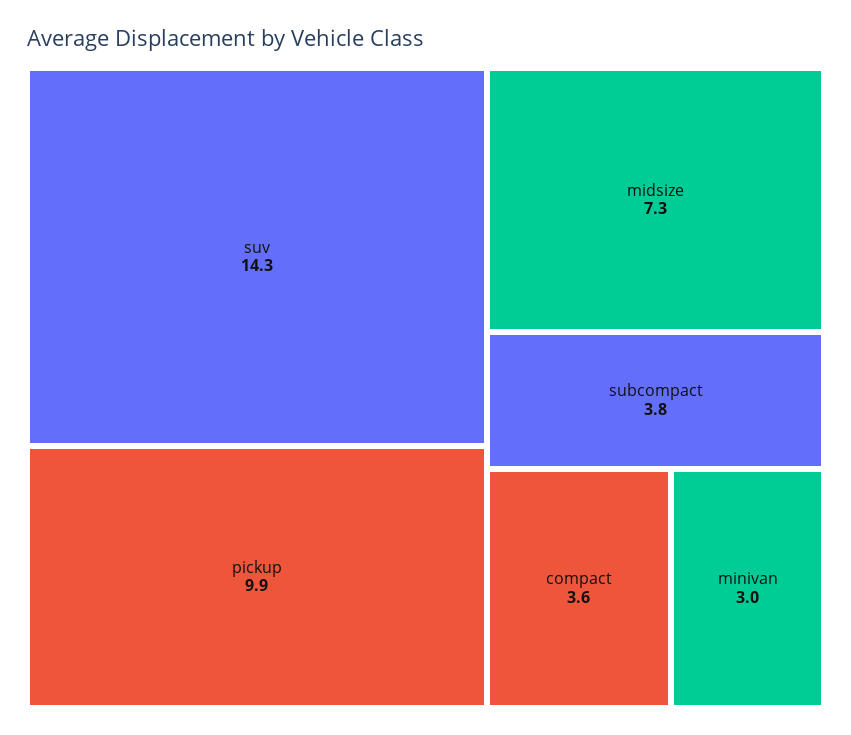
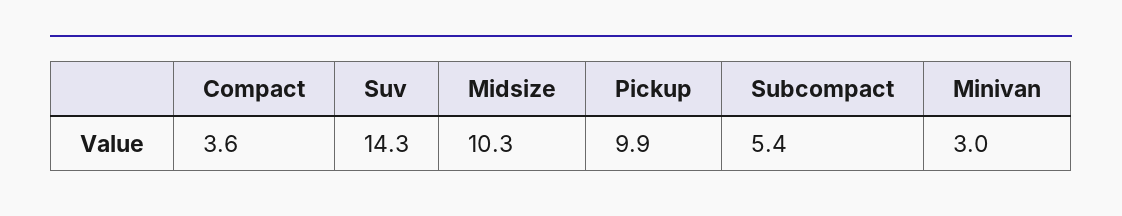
midsize: 7.3 -> 10.3
subcompact: 3.8 -> 5.4

